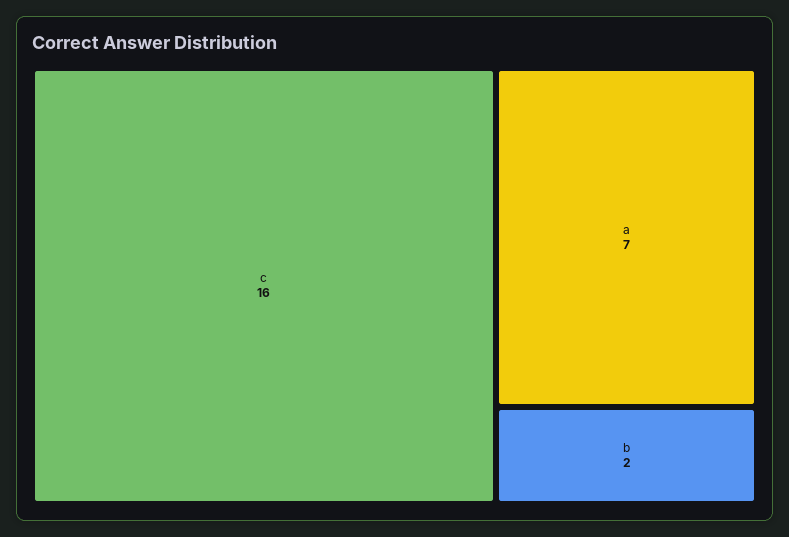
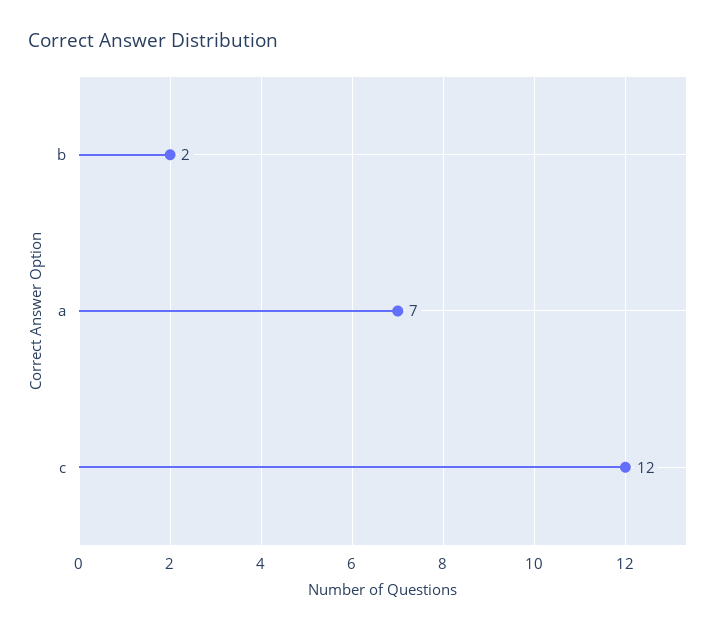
c: 16 -> 12

